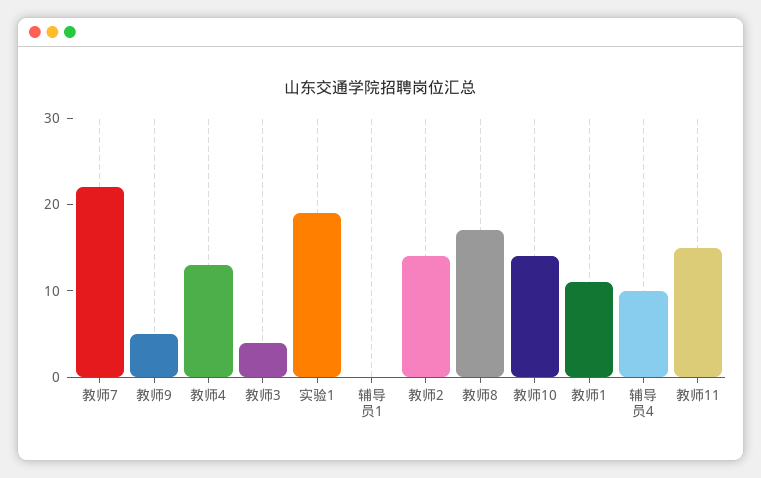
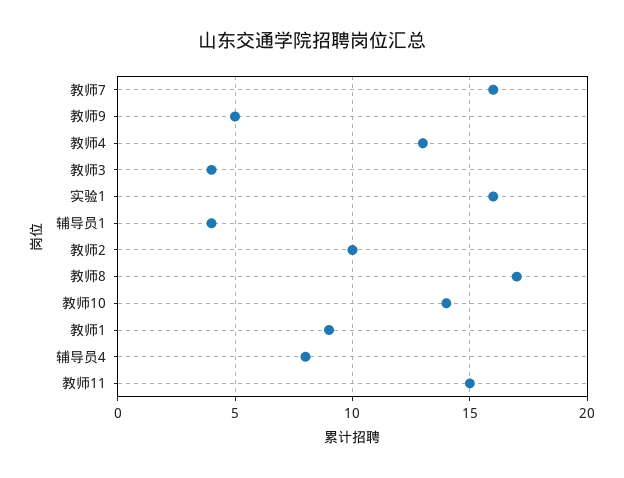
教师7: 22 -> 16
实验1: 19 -> 16
辅导员1: 0 -> 4
教师2: 14 -> 10
教师1: 11 -> 9
辅导员4: 10 -> 8

